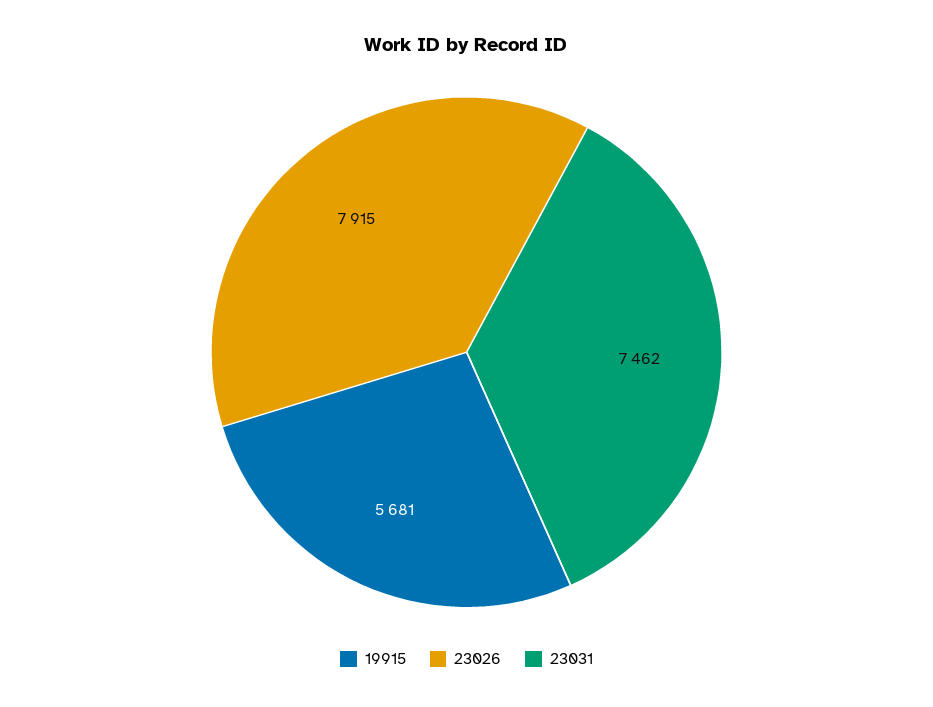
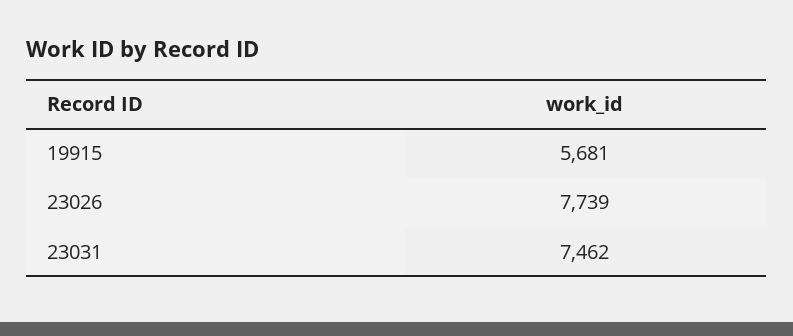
23026: 7915 -> 7739

